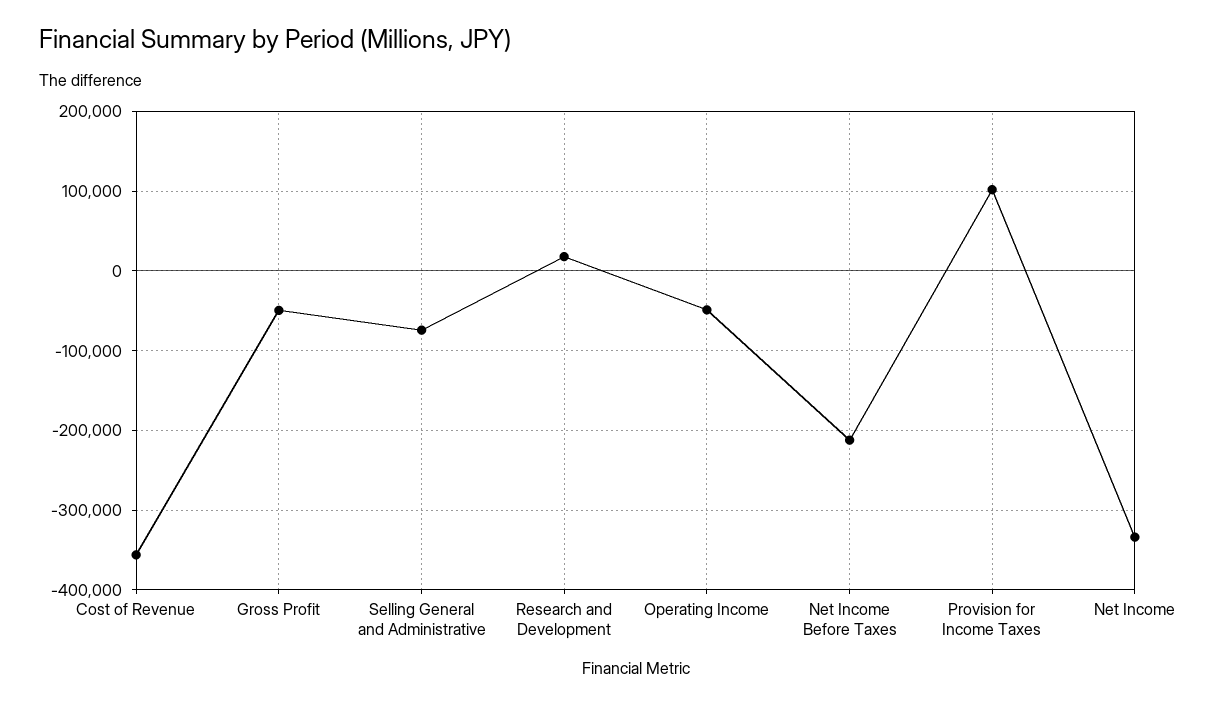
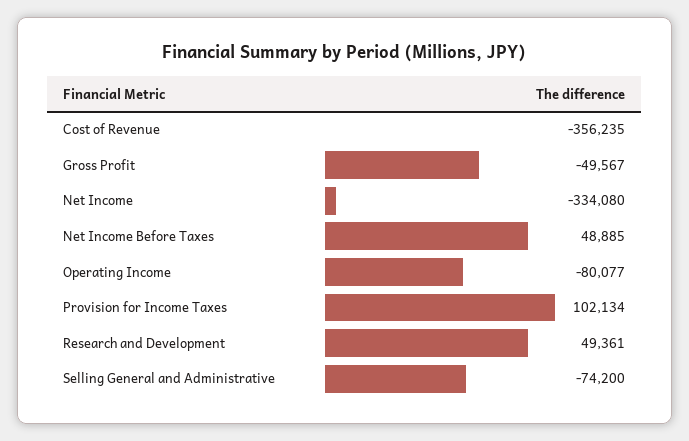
Research and Development: 20000 -> 49361
Operating Income: -50000 -> -80077
Net Income Before Taxes: -210000 -> 48885

